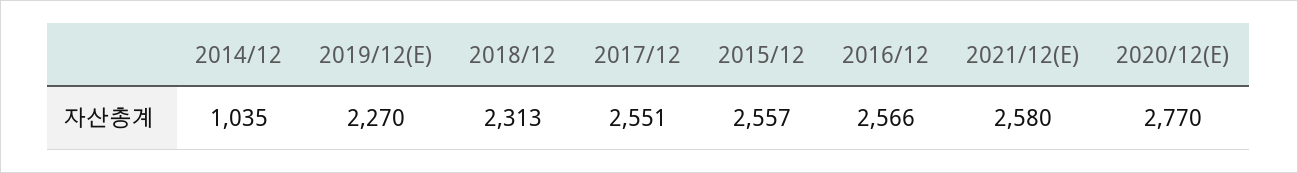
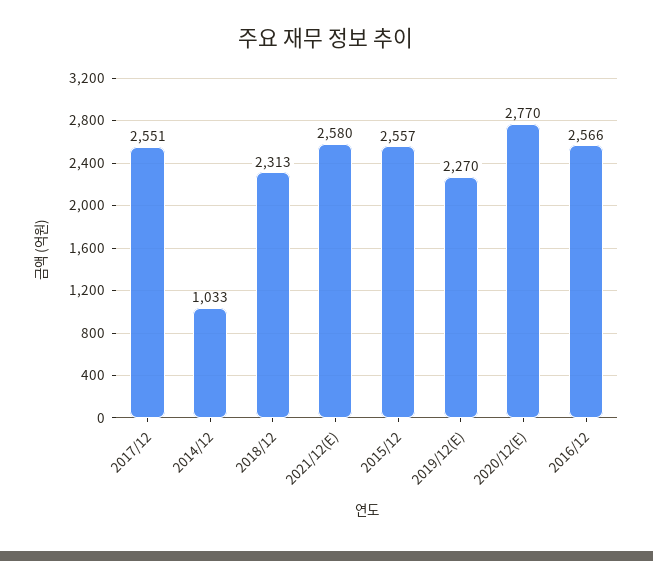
2014/12: 1035 -> 1033

